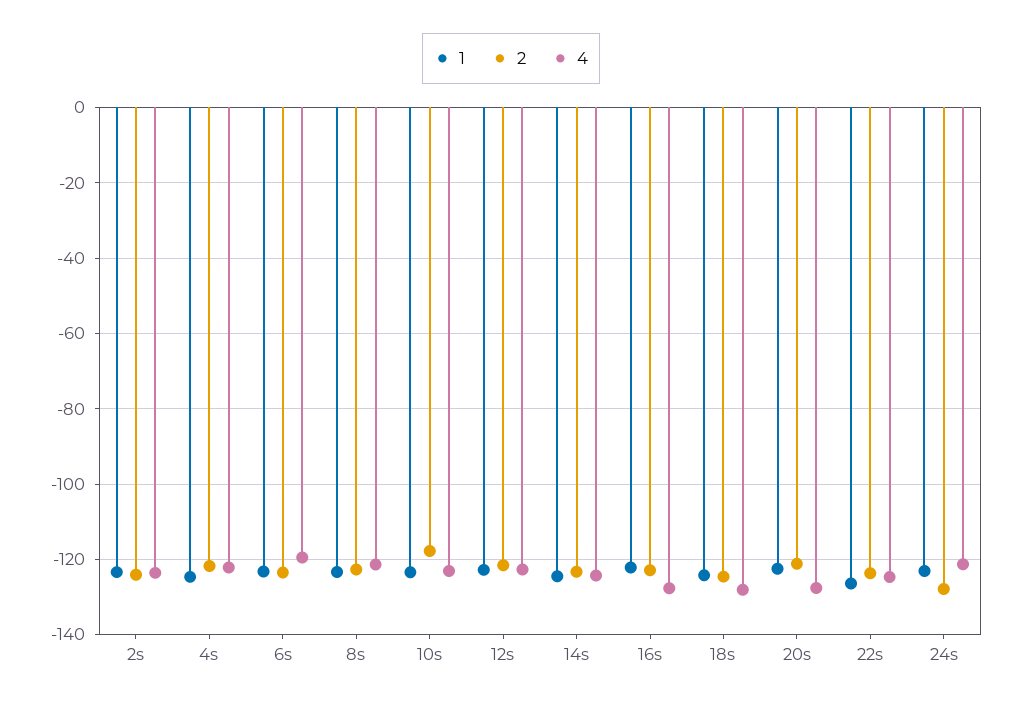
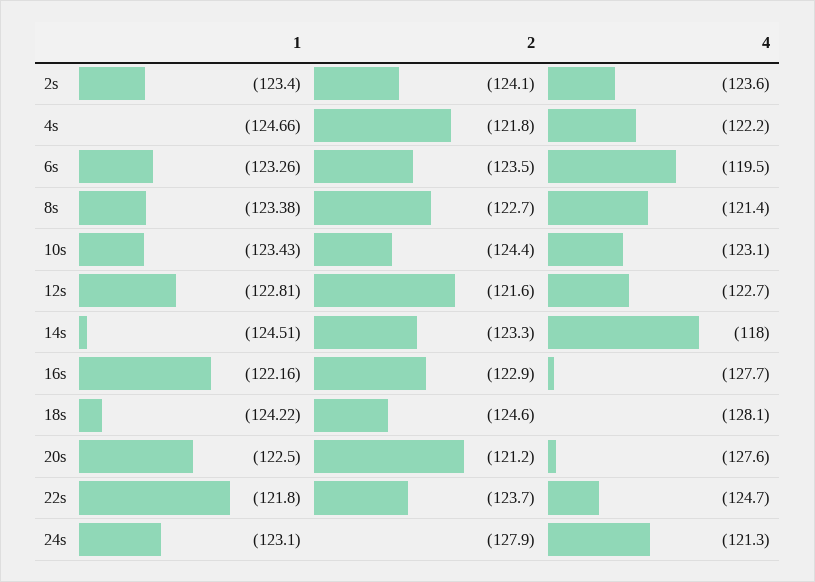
2, 10s: -118 -> -124.4
4, 14s: -124 -> -118
1, 22s: -126 -> -121.8

